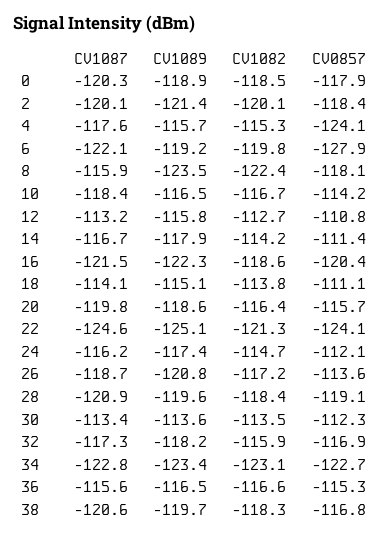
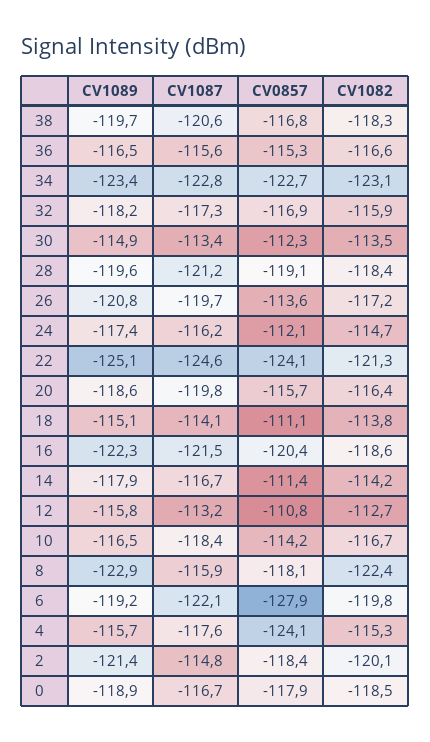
CV1087, 0: -120.3 -> -116.7
CV1087, 2: -120.1 -> -114.8
CV1089, 8: -123.5 -> -122.9
CV1087, 26: -118.7 -> -119.7
CV1087, 28: -120.9 -> -121.2
CV1089, 30: -113.6 -> -114.9

